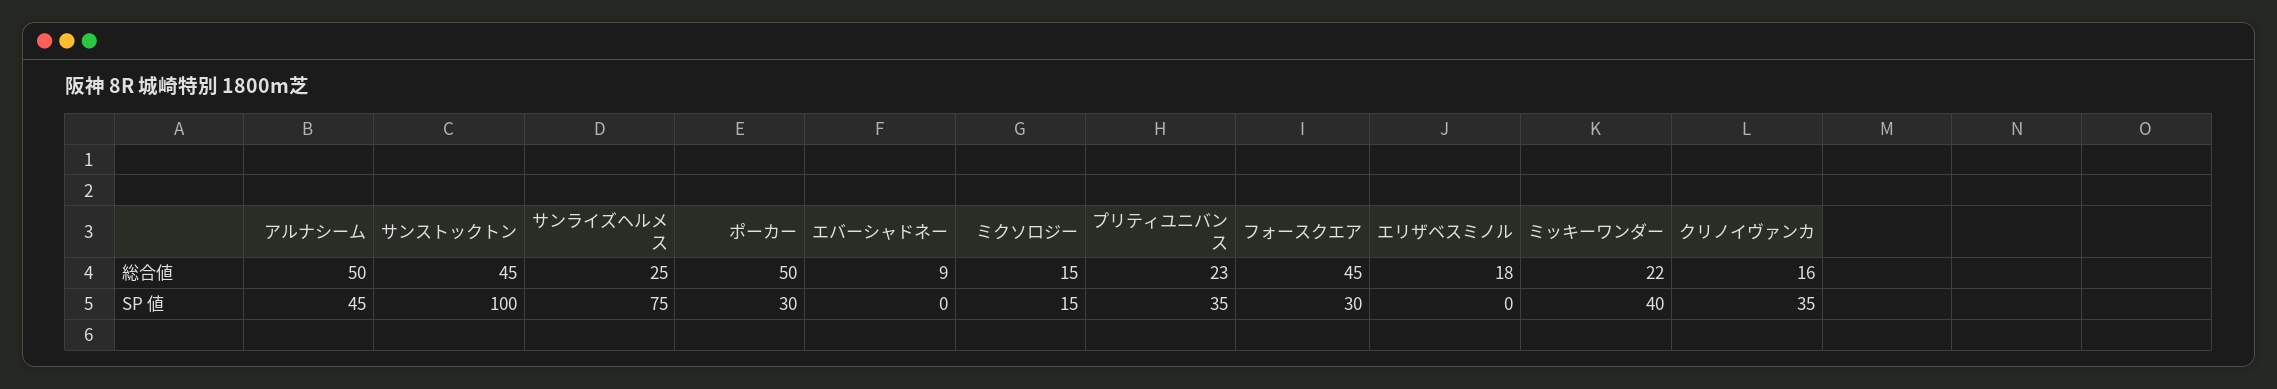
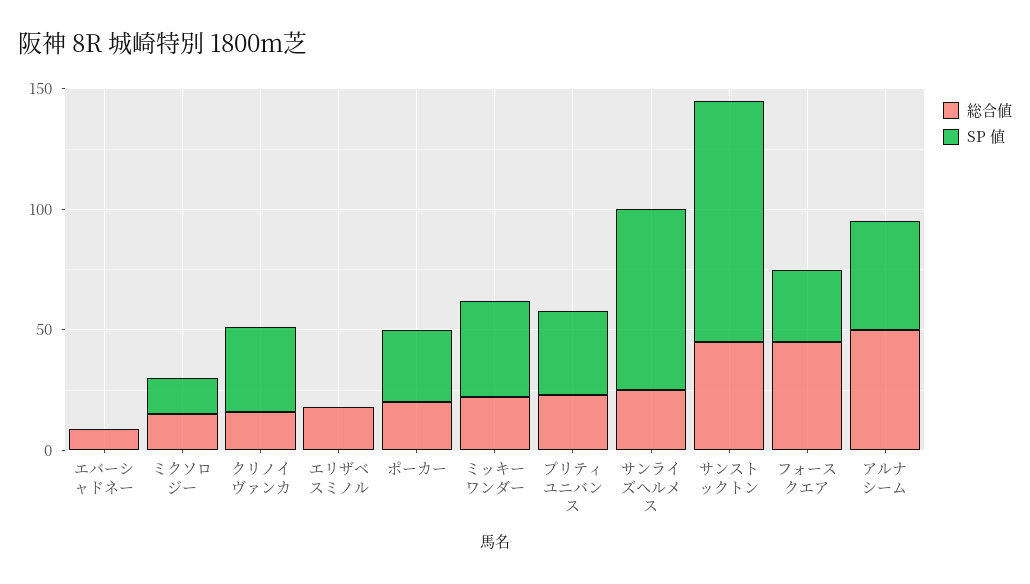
総合値, ポーカー: 50 -> 20

